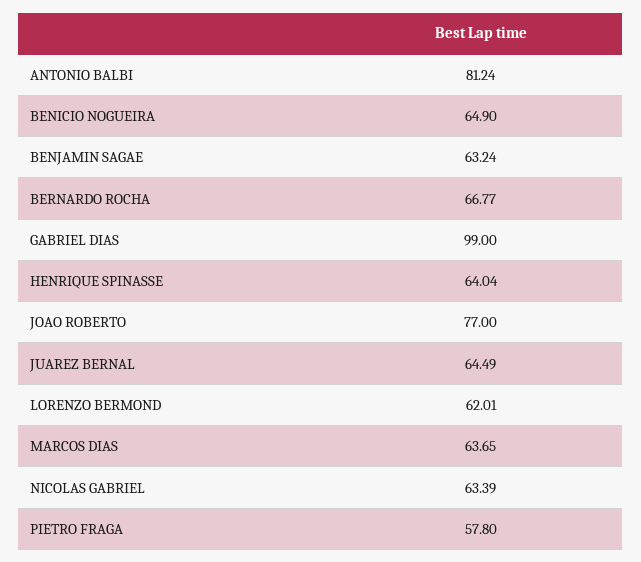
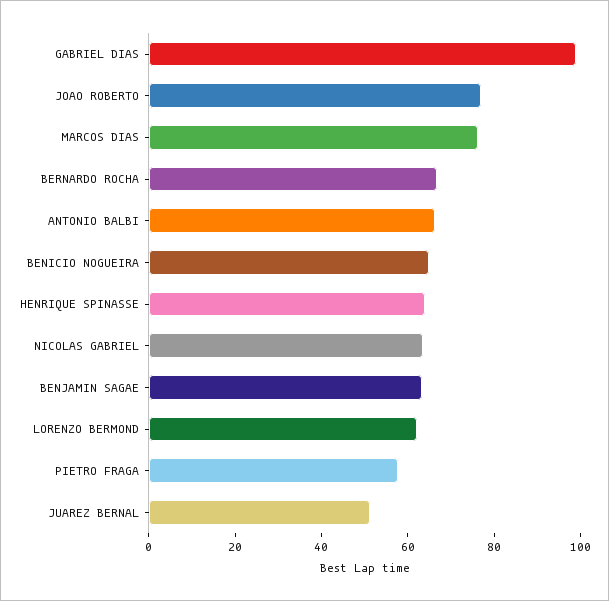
ANTONIO BALBI: 81.24 -> 65
JUAREZ BERNAL: 64.49 -> 50
MARCOS DIAS: 63.65 -> 75

